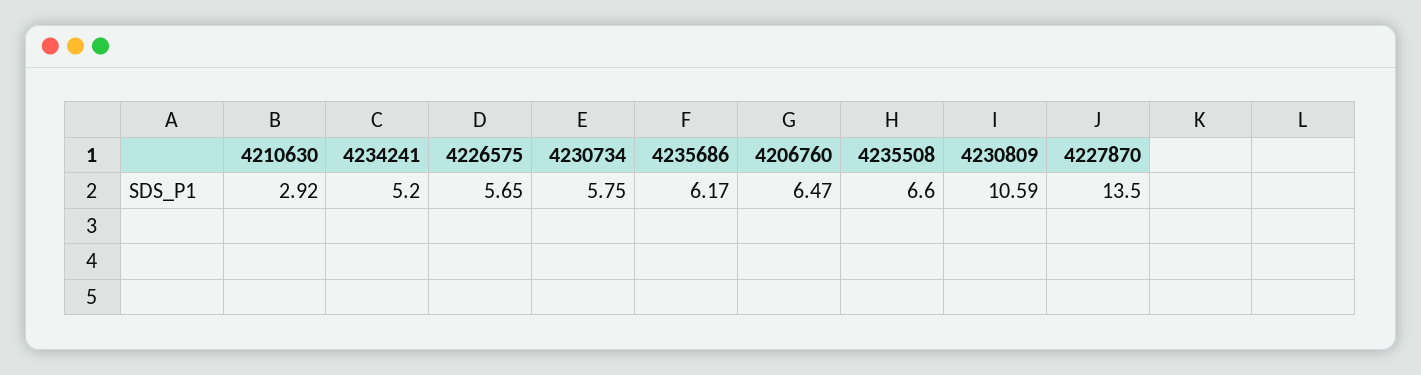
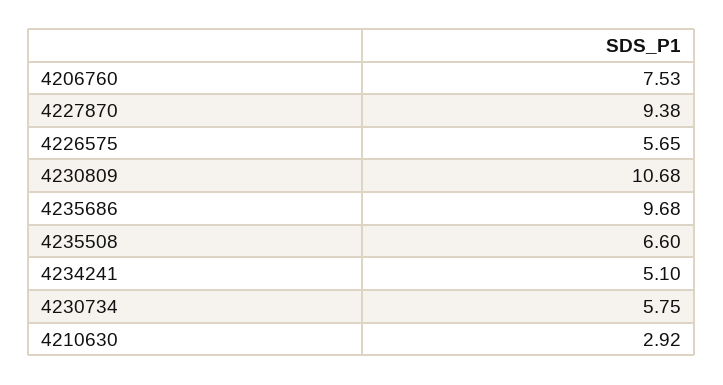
4234241: 5.2 -> 5.1
4235686: 6.17 -> 9.68
4206760: 6.47 -> 7.53
4230809: 10.59 -> 10.68
4227870: 13.5 -> 9.38

